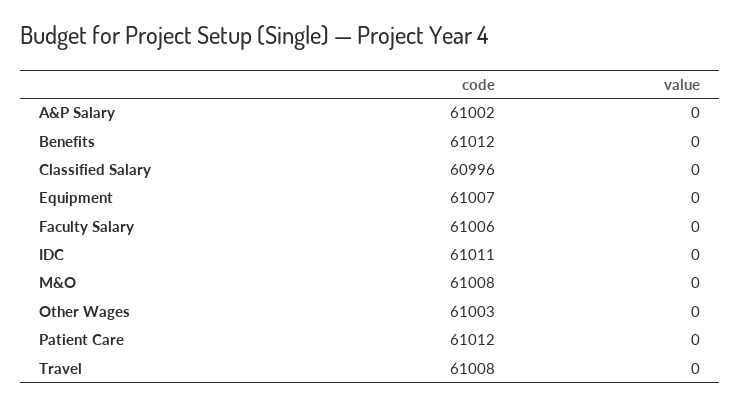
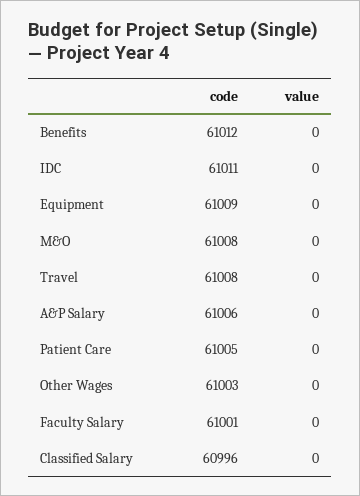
code, A&P Salary: 61002 -> 61006
code, Equipment: 61007 -> 61009
code, Faculty Salary: 61006 -> 61001
code, Patient Care: 61012 -> 61005

